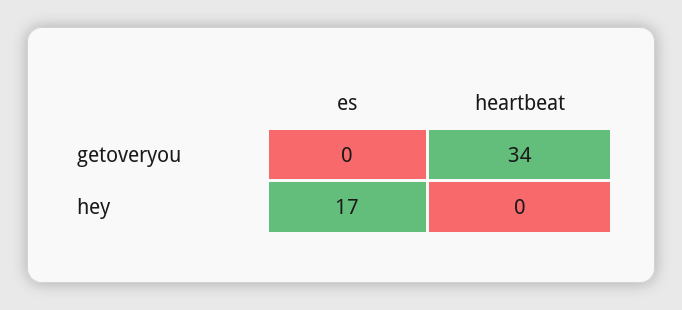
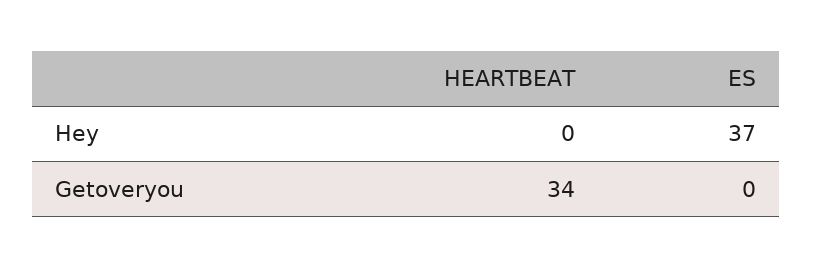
es, hey: 17 -> 37

